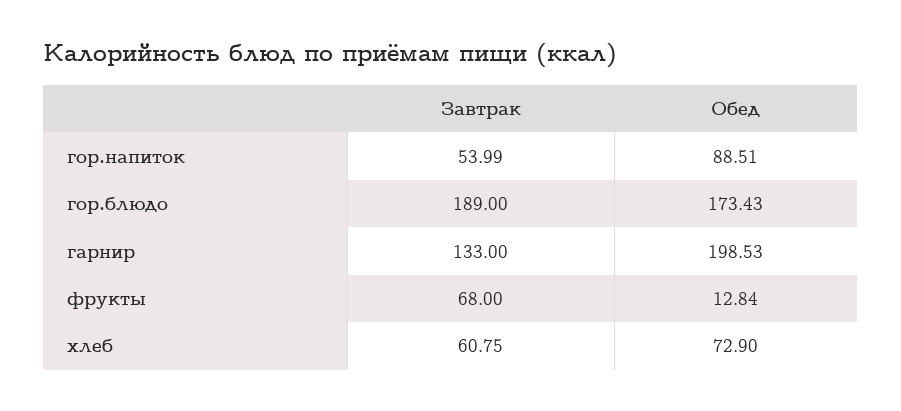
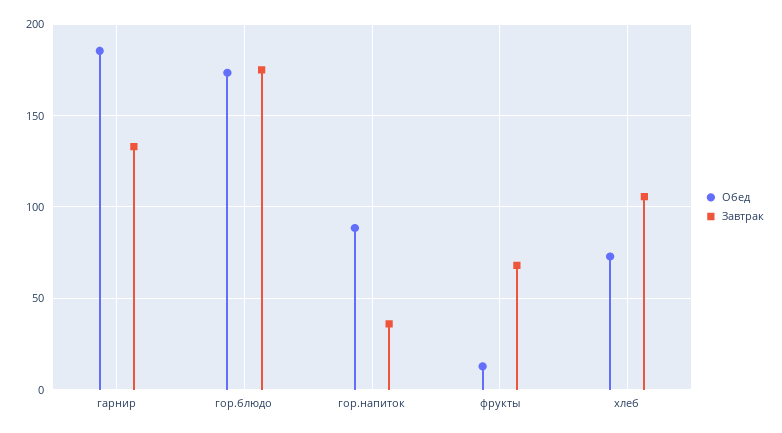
Завтрак, гор.напиток: 53.99 -> 35
Завтрак, гор.блюдо: 189 -> 175
Обед, гарнир: 198.53 -> 185
Завтрак, хлеб: 60.75 -> 105

